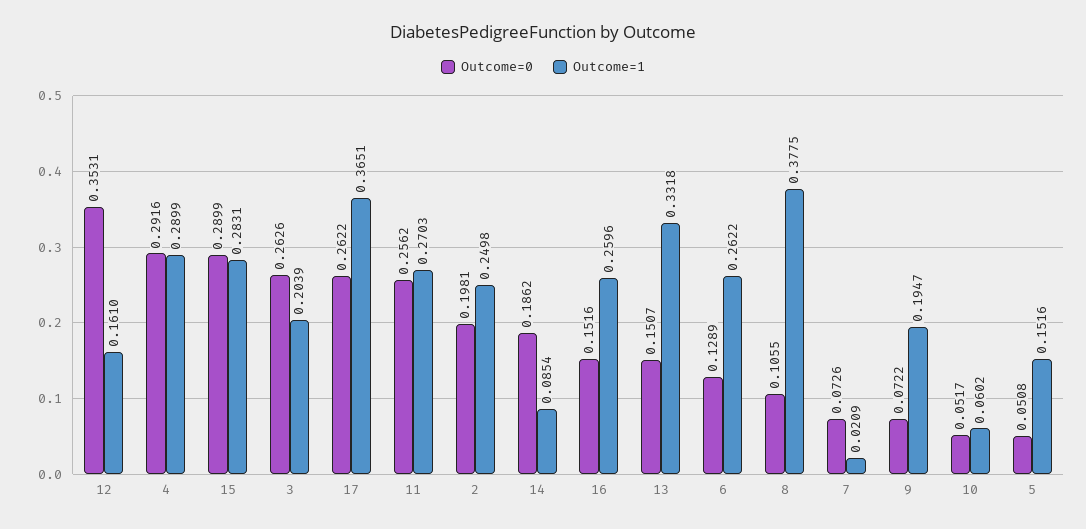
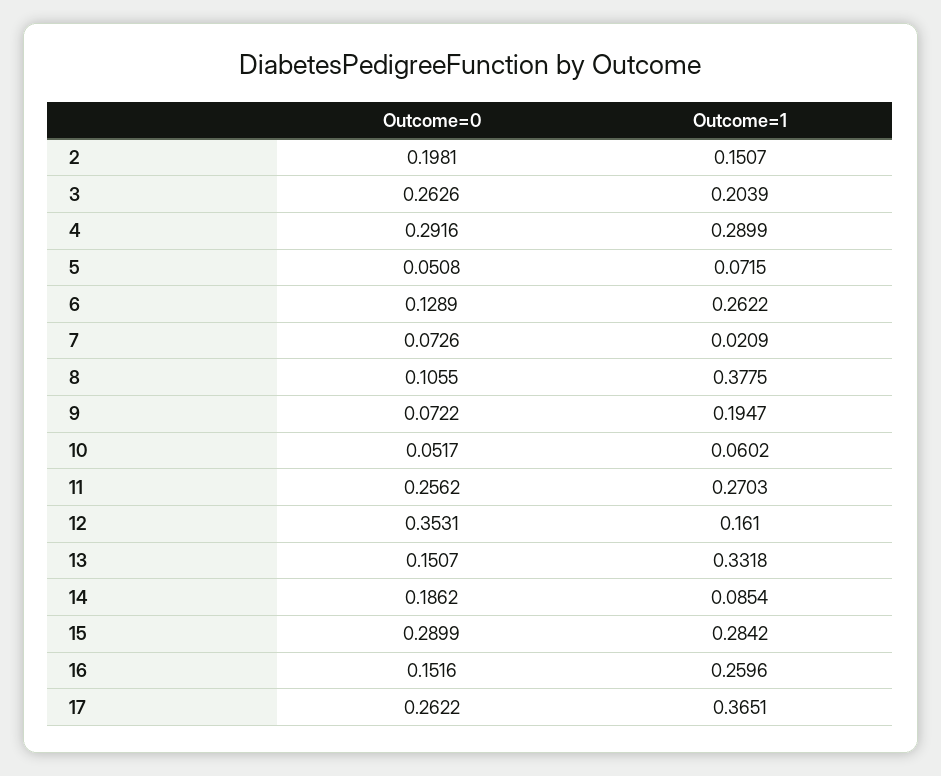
Outcome=1, 15: 0.2831 -> 0.2842
Outcome=1, 2: 0.2498 -> 0.1507
Outcome=1, 5: 0.1516 -> 0.0715

